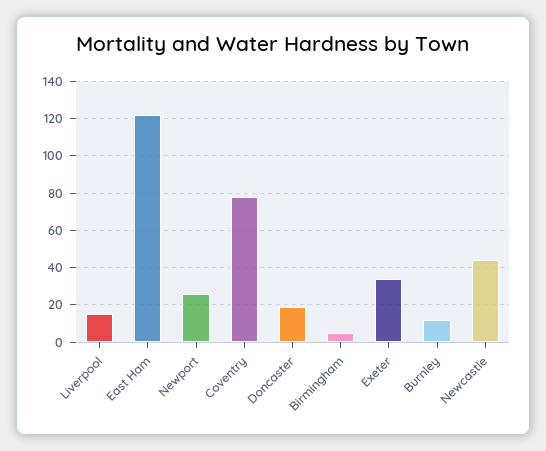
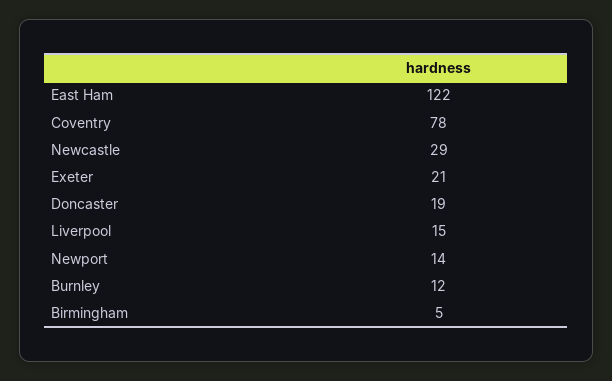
Newport: 25 -> 14
Exeter: 35 -> 21
Newcastle: 45 -> 29

